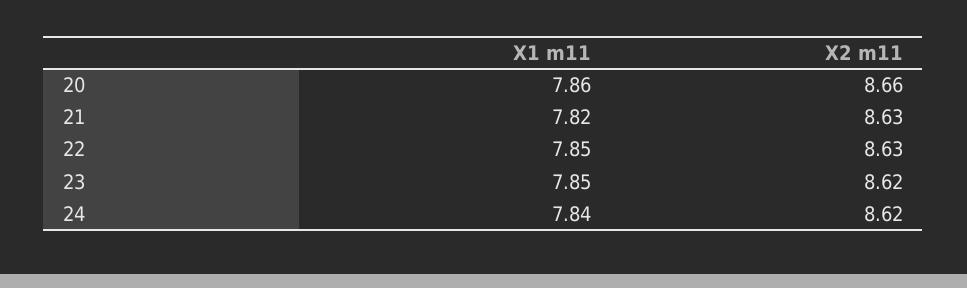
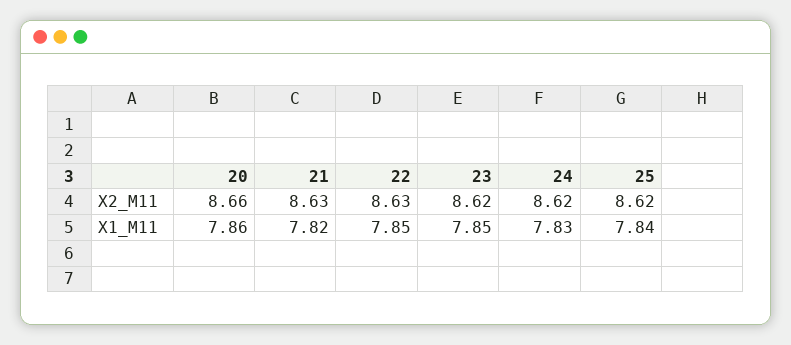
X1 m11, 24: 7.84 -> 7.83
X2 m11, 25: none -> 8.62
X1 m11, 25: none -> 7.84

